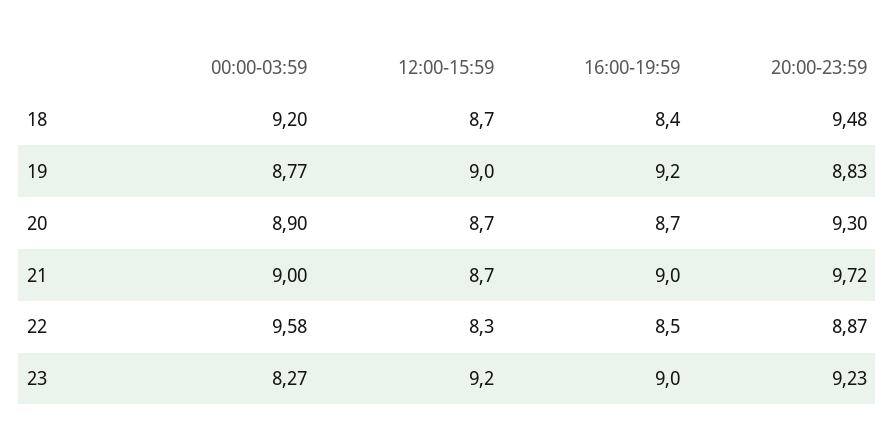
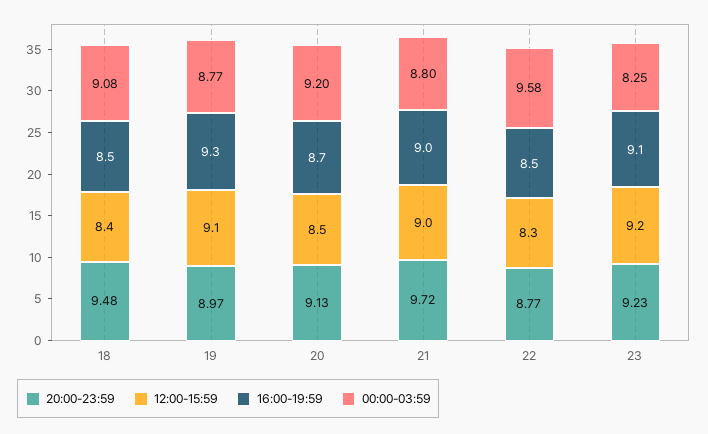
00:00-03:59, 18: 9.2 -> 9.08
12:00-15:59, 18: 8.7 -> 8.4
16:00-19:59, 18: 8.4 -> 8.5
12:00-15:59, 19: 9 -> 9.1
16:00-19:59, 19: 9.2 -> 9.3
20:00-23:59, 19: 8.83 -> 8.97
00:00-03:59, 20: 8.9 -> 9.2
12:00-15:59, 20: 8.7 -> 8.5
20:00-23:59, 20: 9.3 -> 9.13
00:00-03:59, 21: 9 -> 8.8
12:00-15:59, 21: 8.7 -> 9
20:00-23:59, 22: 8.87 -> 8.77
00:00-03:59, 23: 8.27 -> 8.25
16:00-19:59, 23: 9 -> 9.1

